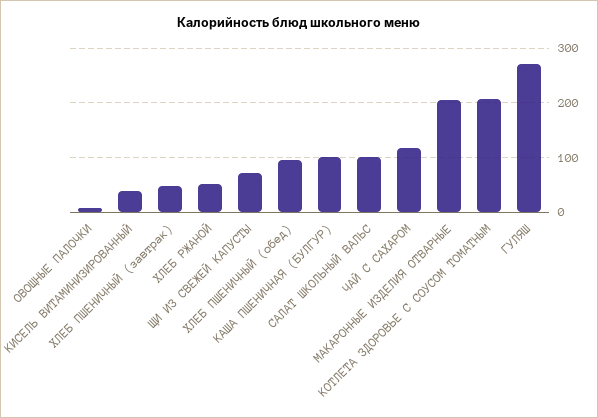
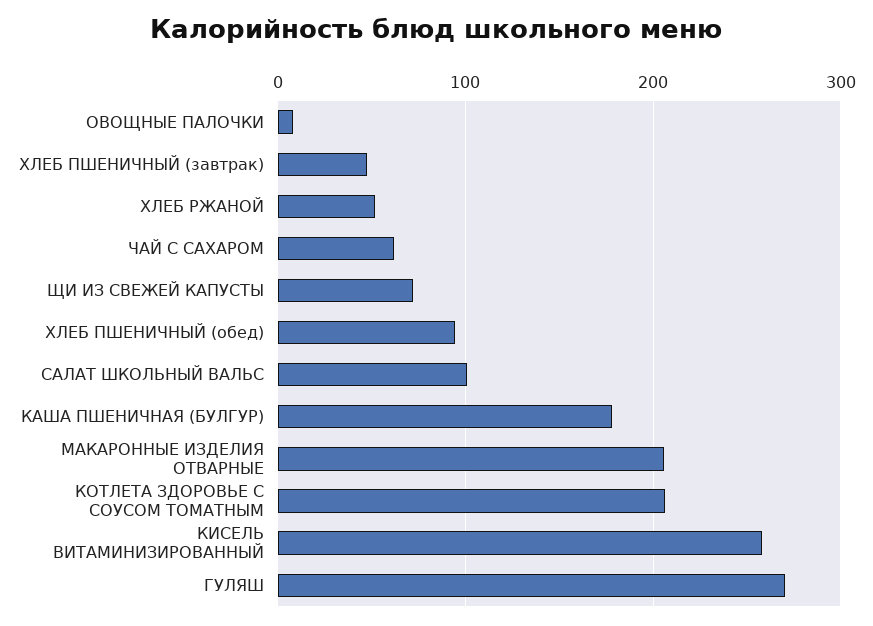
КИСЕЛЬ ВИТАМИНИЗИРОВАННЫЙ: 40 -> 260
КАША ПШЕНИЧНАЯ (БУЛГУР): 100 -> 180
ЧАЙ С САХАРОМ: 120 -> 60

